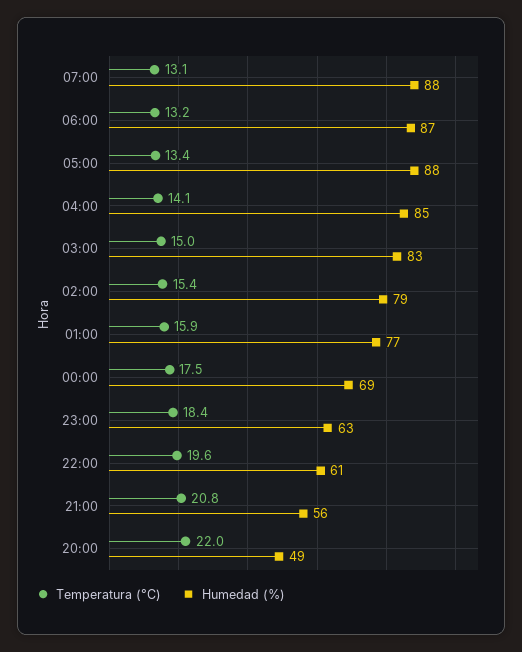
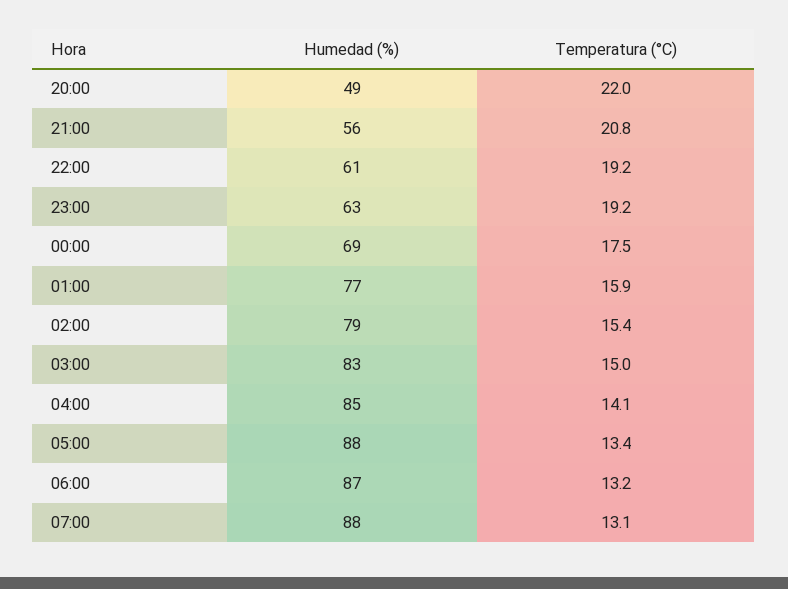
Temperatura (°C), 23:00: 18.4 -> 19.2
Temperatura (°C), 22:00: 19.6 -> 19.2

